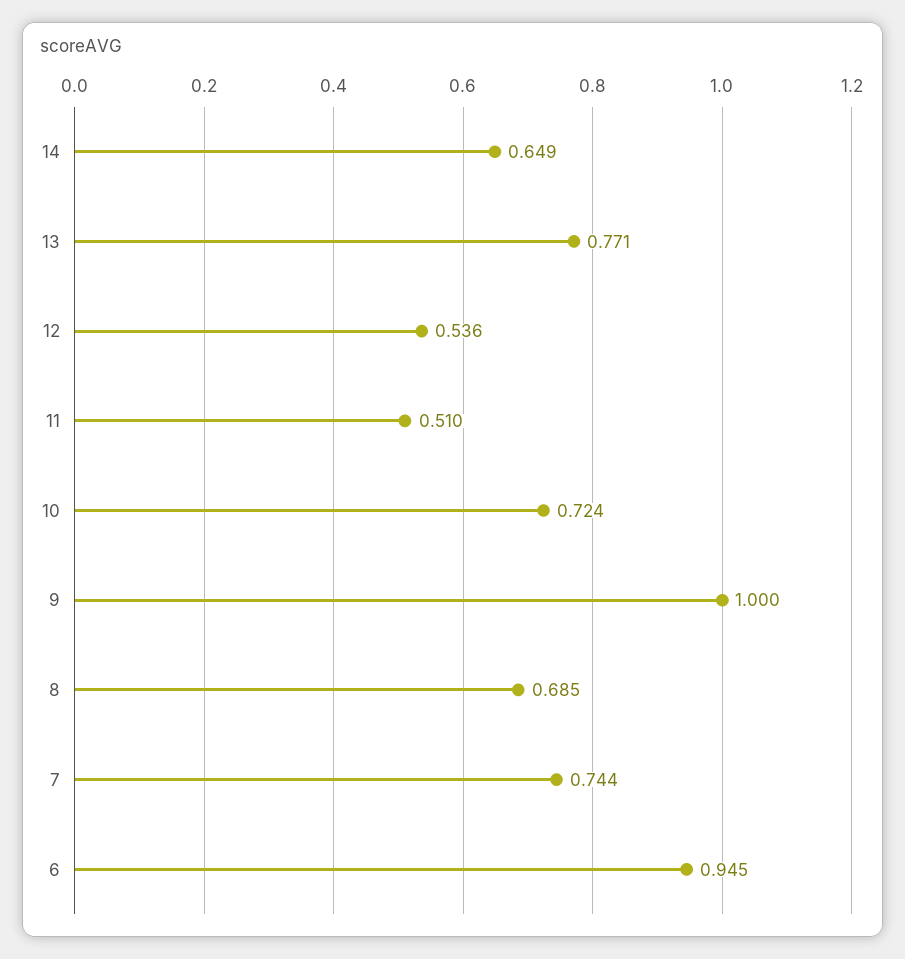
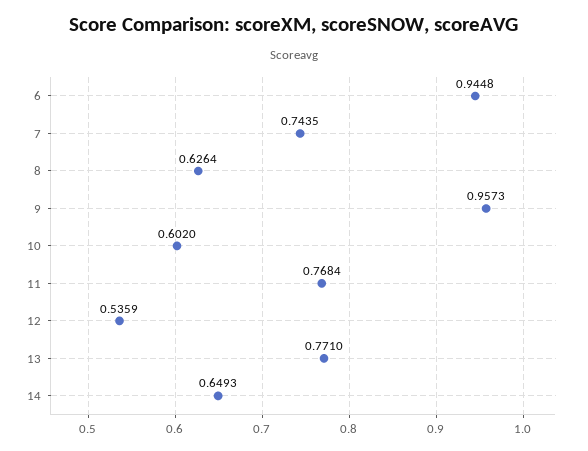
11: 0.51 -> 0.7684
10: 0.724 -> 0.602
9: 1 -> 0.9573
8: 0.685 -> 0.6264

